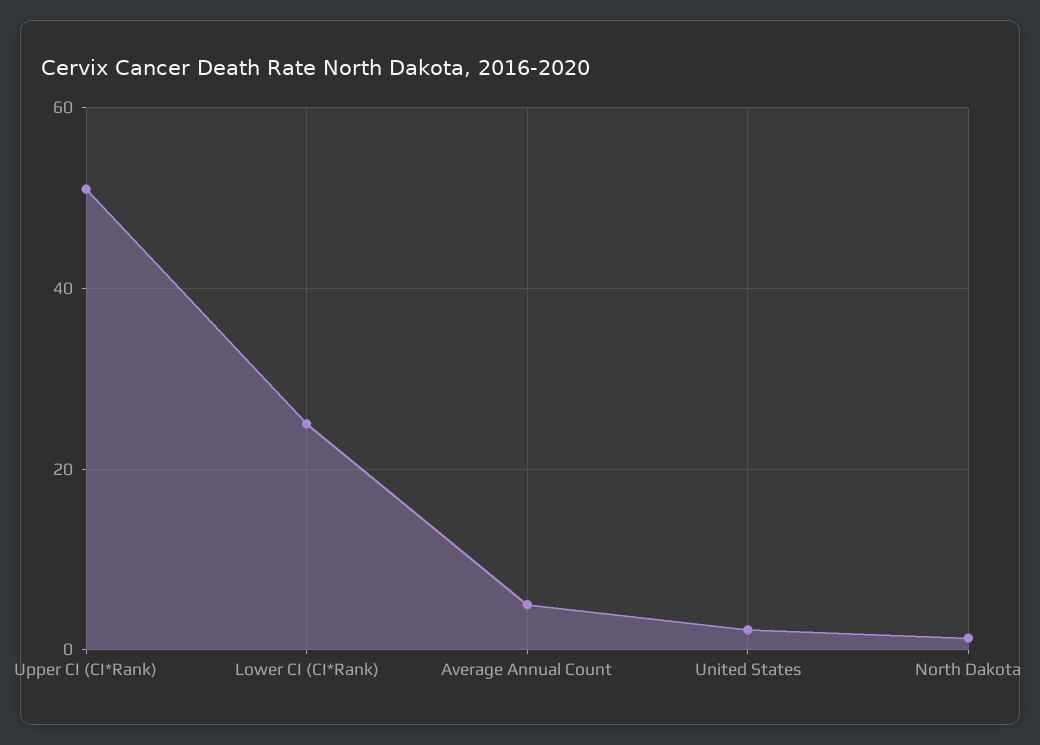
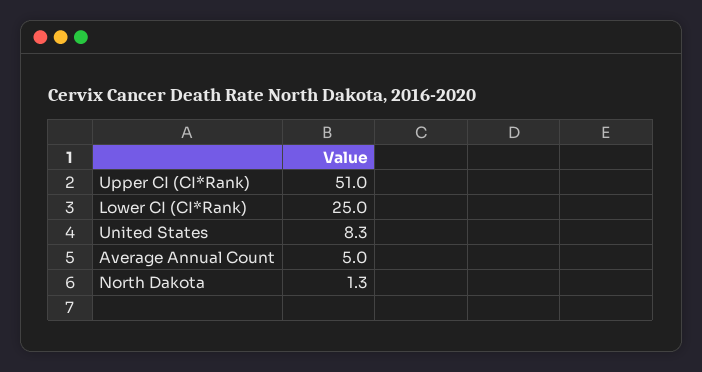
United States: 2 -> 8.3

